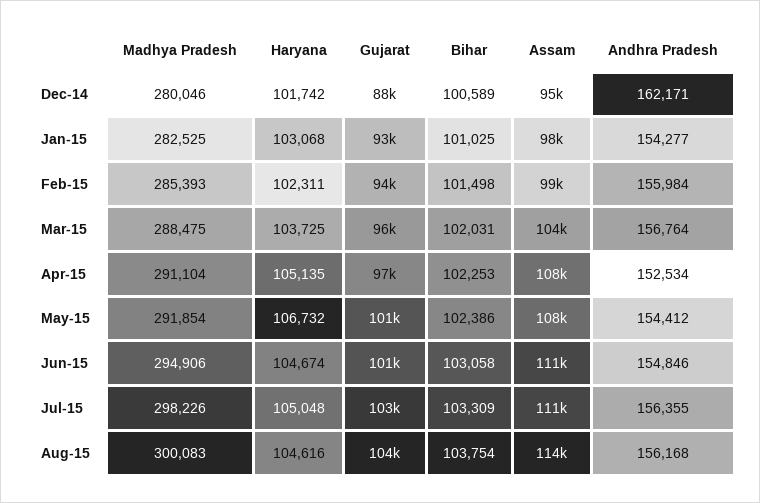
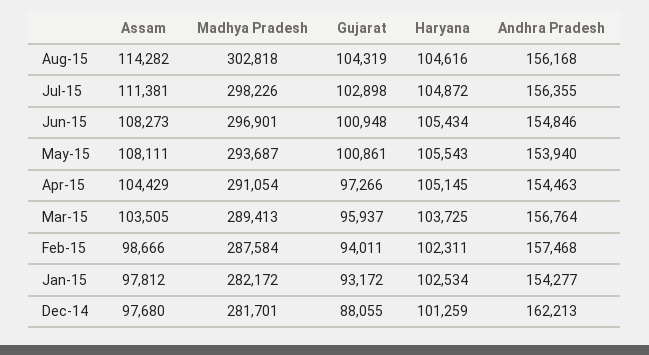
Madhya Pradesh, Dec-14: 280046 -> 281701
Haryana, Dec-14: 101742 -> 101259
Bihar, Dec-14: 100589 -> none
Assam, Dec-14: 95000 -> 97680
Andhra Pradesh, Dec-14: 162171 -> 162213
Madhya Pradesh, Jan-15: 282525 -> 282172
Haryana, Jan-15: 103068 -> 102534
Bihar, Jan-15: 101025 -> none
Madhya Pradesh, Feb-15: 285393 -> 287584
Bihar, Feb-15: 101498 -> none
Andhra Pradesh, Feb-15: 155984 -> 157468
Madhya Pradesh, Mar-15: 288475 -> 289413
Bihar, Mar-15: 102031 -> none
Madhya Pradesh, Apr-15: 291104 -> 291054
Haryana, Apr-15: 105135 -> 105145
Bihar, Apr-15: 102253 -> none
Assam, Apr-15: 108000 -> 104429
Andhra Pradesh, Apr-15: 152534 -> 154463
Madhya Pradesh, May-15: 291854 -> 293687
Haryana, May-15: 106732 -> 105543
Bihar, May-15: 102386 -> none
Andhra Pradesh, May-15: 154412 -> 153940
Madhya Pradesh, Jun-15: 294906 -> 296901
Haryana, Jun-15: 104674 -> 105434
Bihar, Jun-15: 103058 -> none
Assam, Jun-15: 111000 -> 108273
Haryana, Jul-15: 105048 -> 104872
Bihar, Jul-15: 103309 -> none
Madhya Pradesh, Aug-15: 300083 -> 302818
Bihar, Aug-15: 103754 -> none

